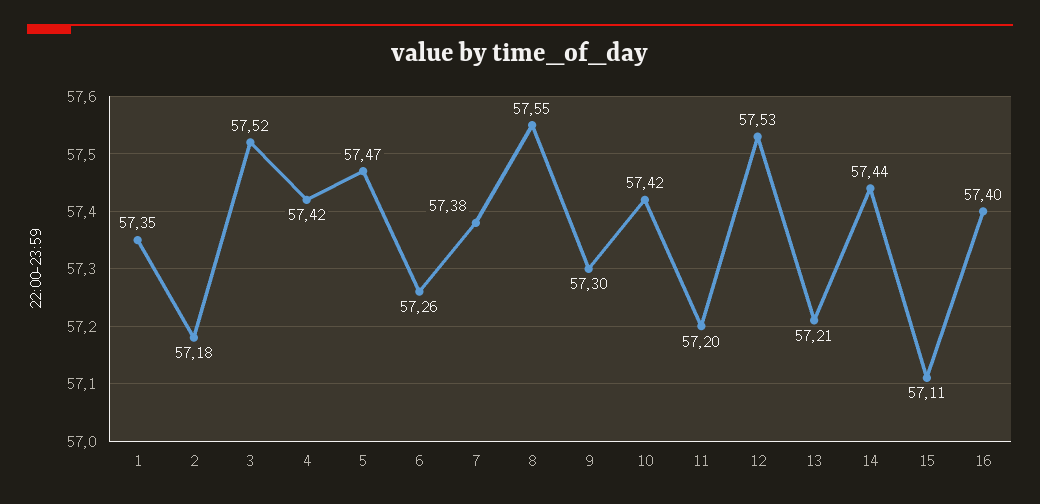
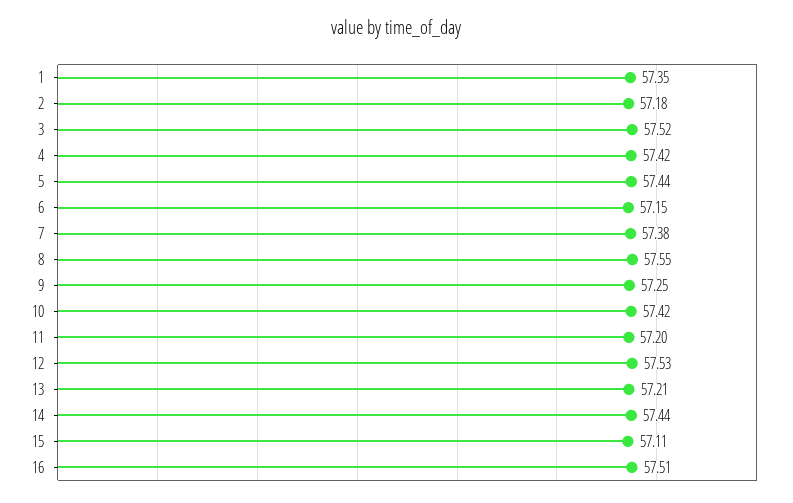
5: 57.47 -> 57.44
6: 57.26 -> 57.15
9: 57.3 -> 57.25
16: 57.4 -> 57.51

